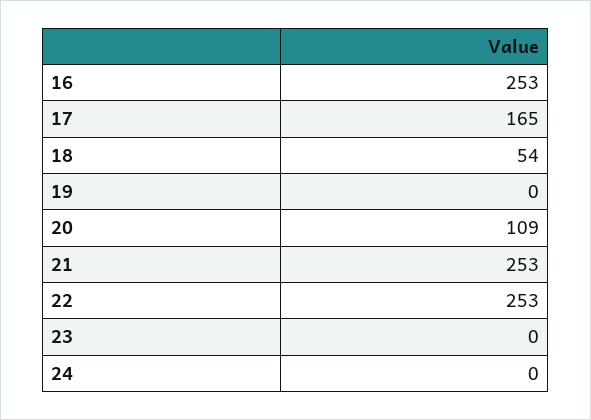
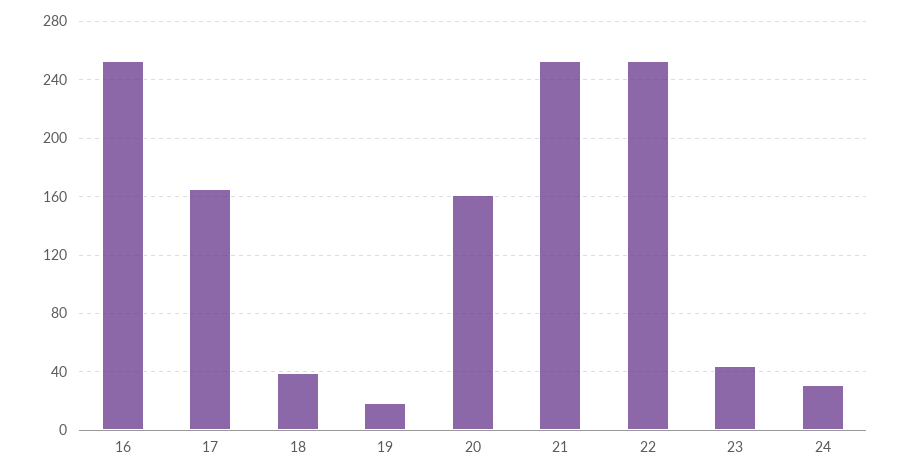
18: 54 -> 40
19: 0 -> 20
20: 109 -> 160
23: 0 -> 45
24: 0 -> 30

